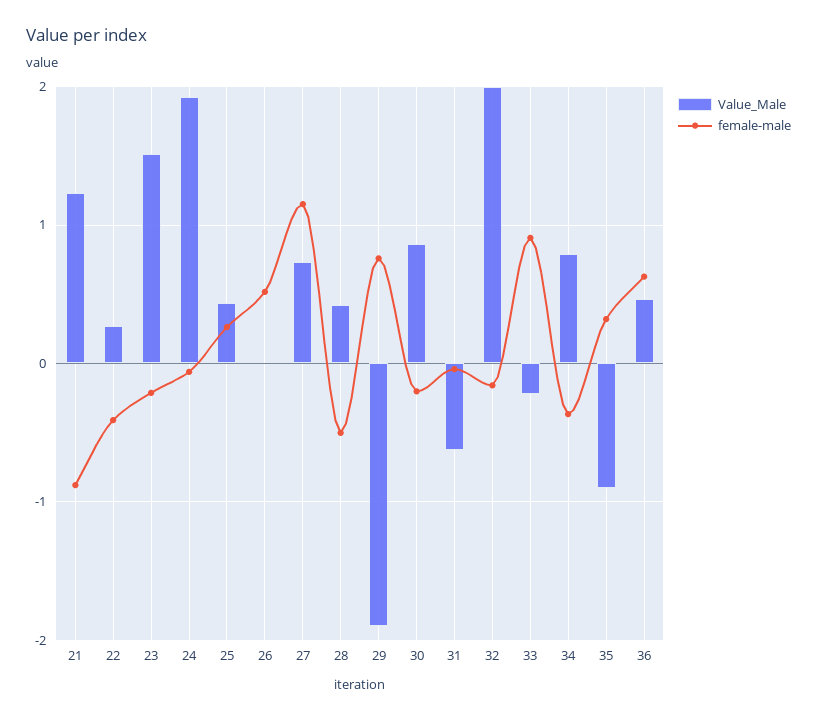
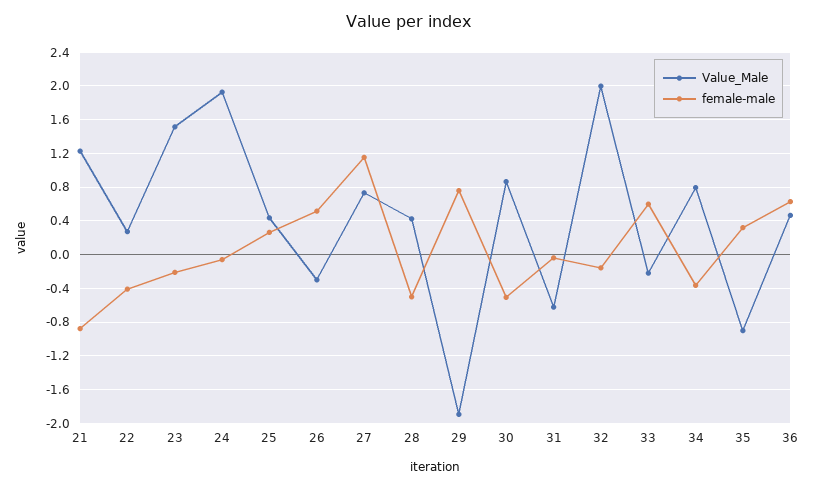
Value_Male, 26: 0 -> -0.3
female-male, 30: -0.2 -> -0.5
female-male, 33: 0.9 -> 0.6

